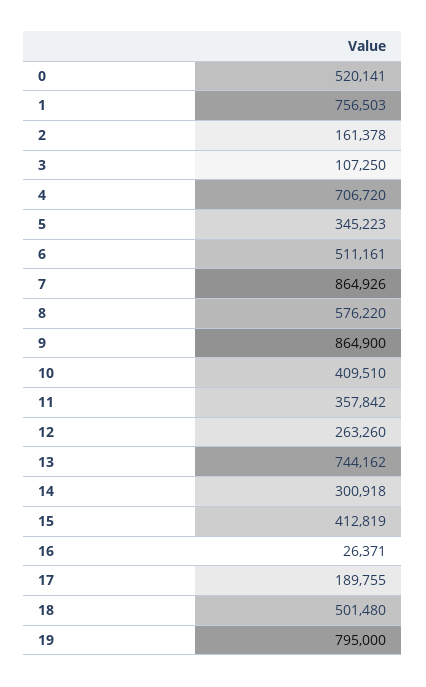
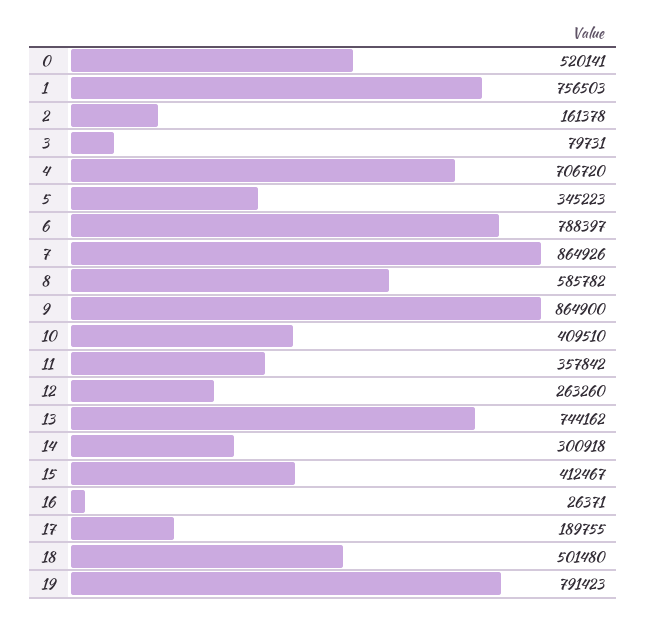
3: 107250 -> 79731
6: 511161 -> 788397
8: 576220 -> 585782
15: 412819 -> 412467
19: 795000 -> 791423

